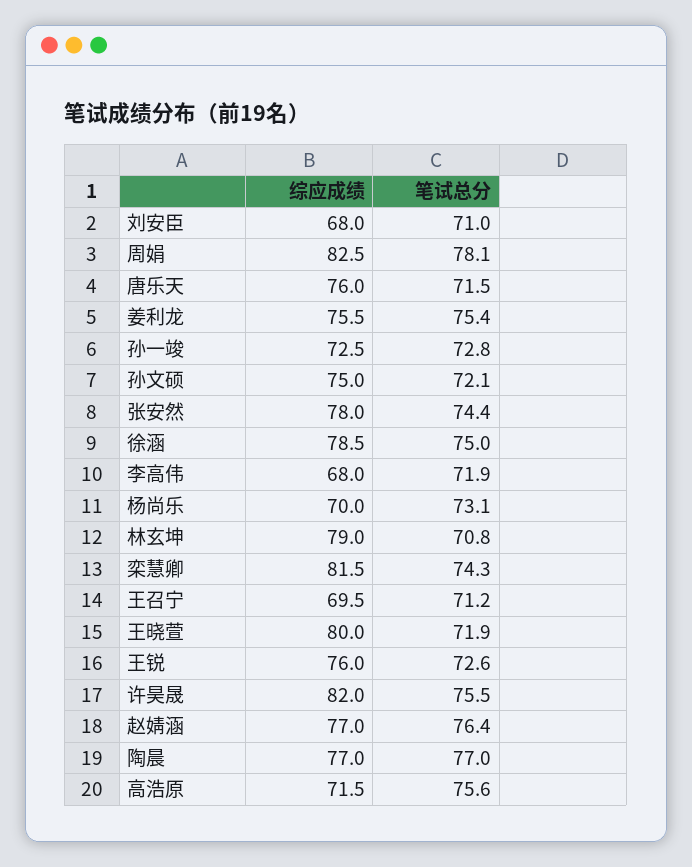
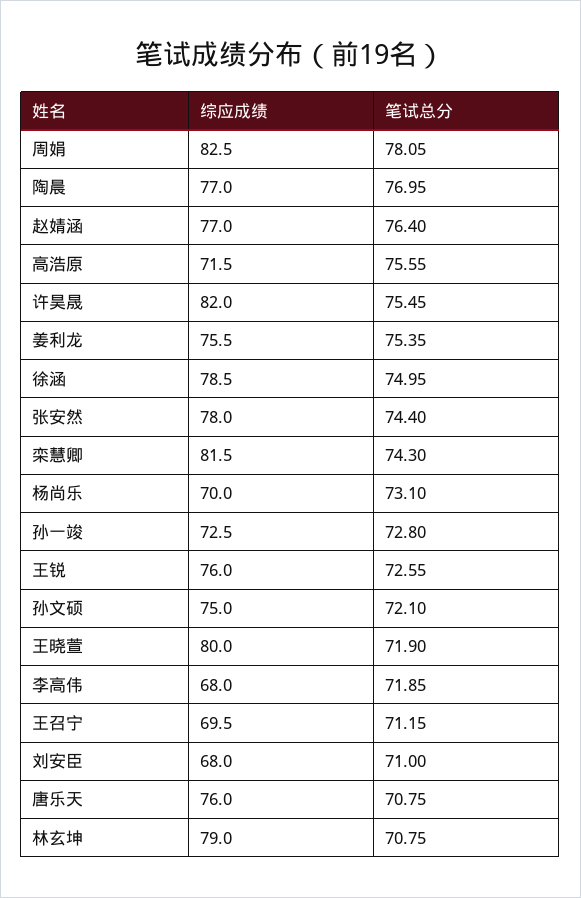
笔试总分, 唐乐天: 71.5 -> 70.75

